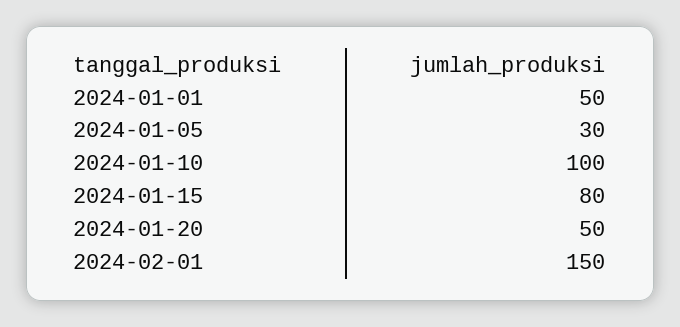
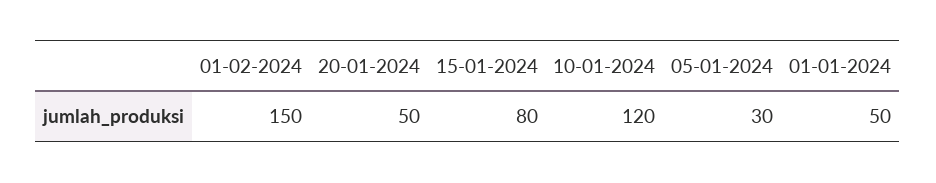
2024-01-10: 100 -> 120

